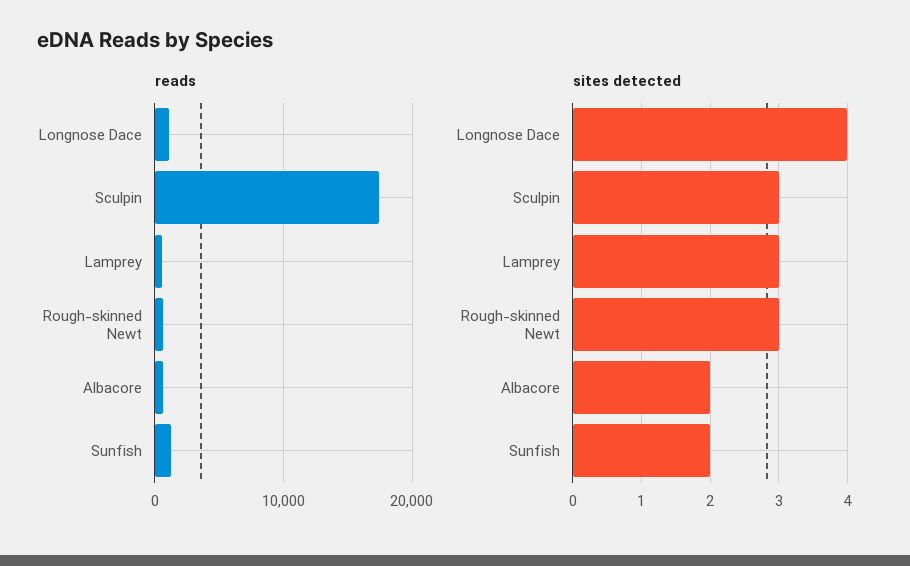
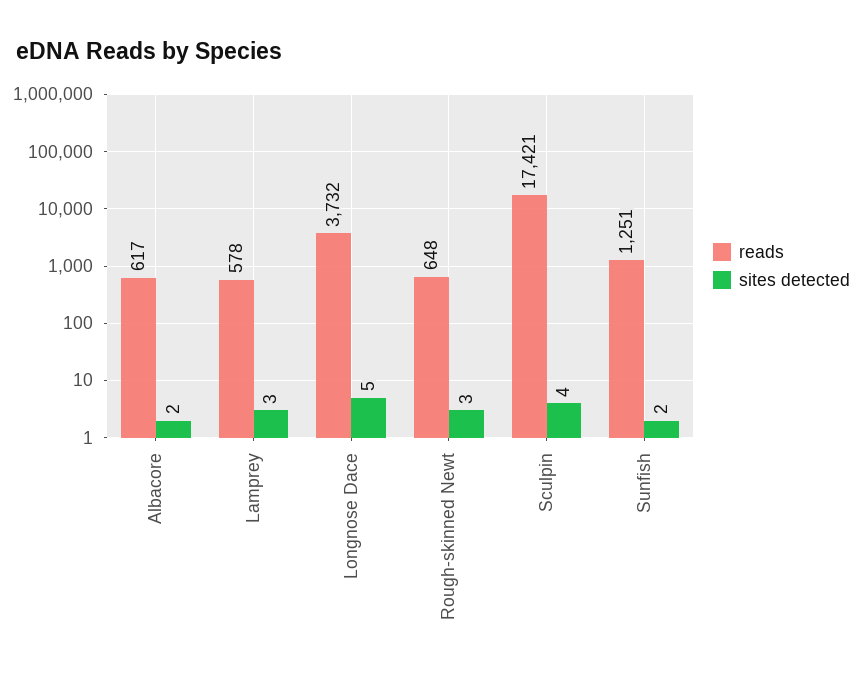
reads, Longnose Dace: 1000 -> 3732
sites detected, Longnose Dace: 4 -> 5
sites detected, Sculpin: 3 -> 4

